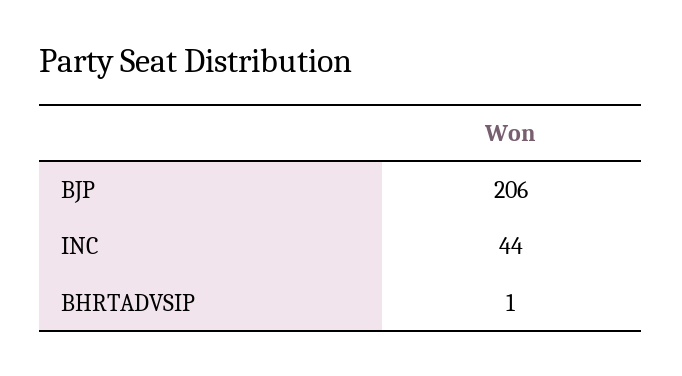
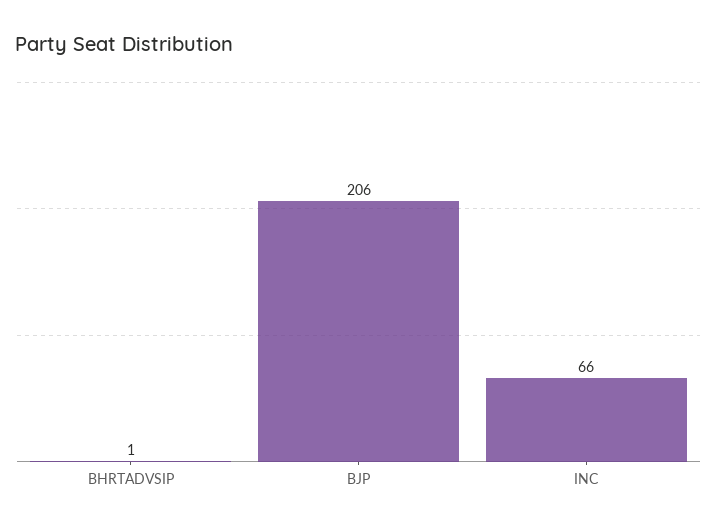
INC: 44 -> 66

